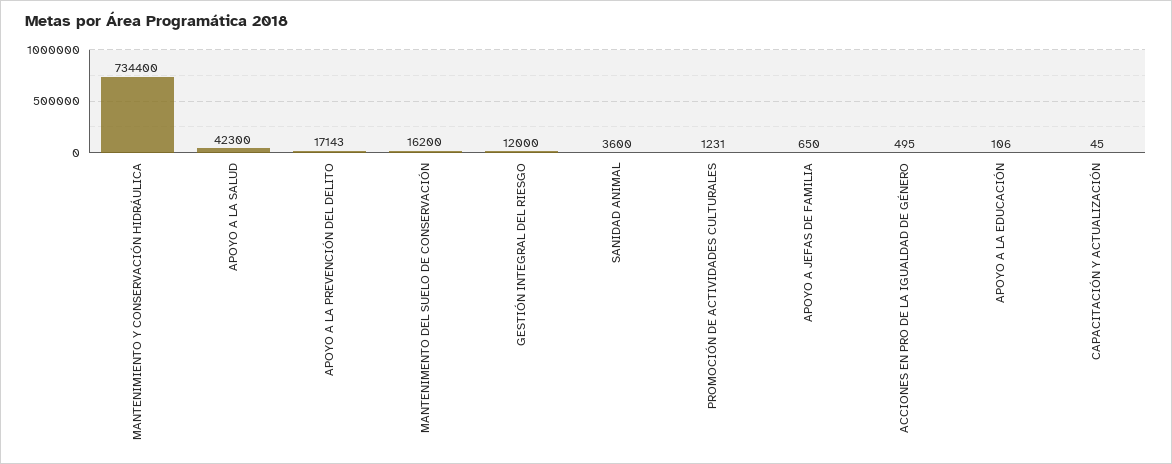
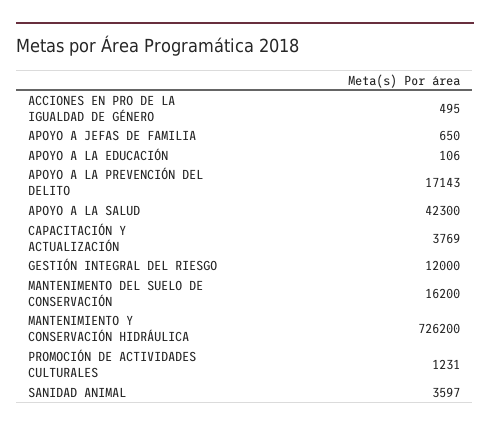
MANTENIMIENTO Y CONSERVACIÓN HIDRÁULICA: 734400 -> 726200
SANIDAD ANIMAL: 3600 -> 3597
CAPACITACIÓN Y ACTUALIZACIÓN: 45 -> 3769

